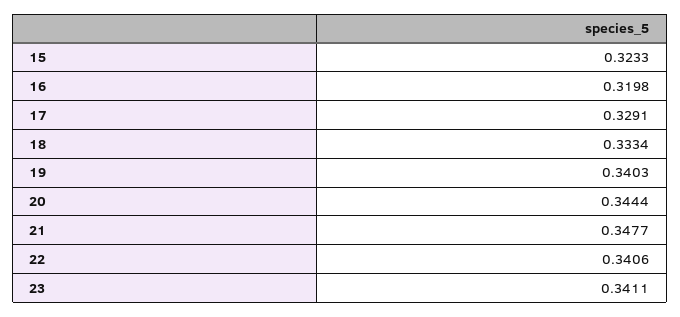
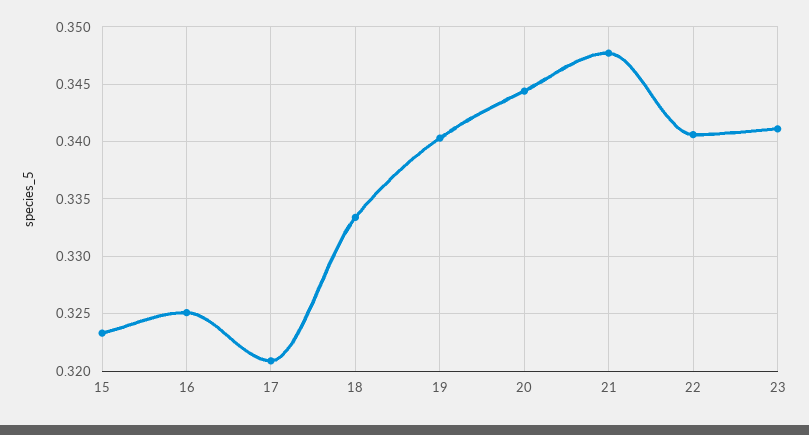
16: 0.3198 -> 0.325
17: 0.3291 -> 0.321

